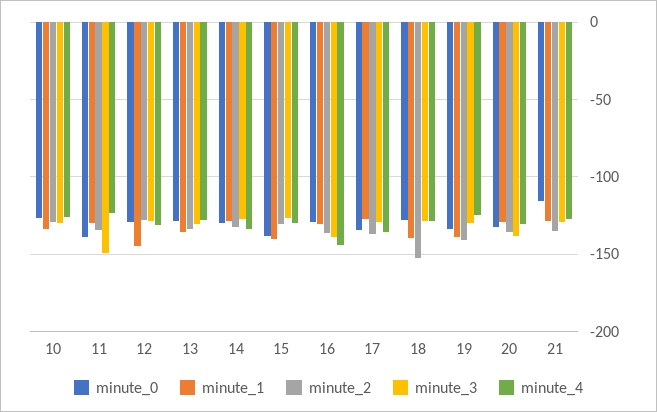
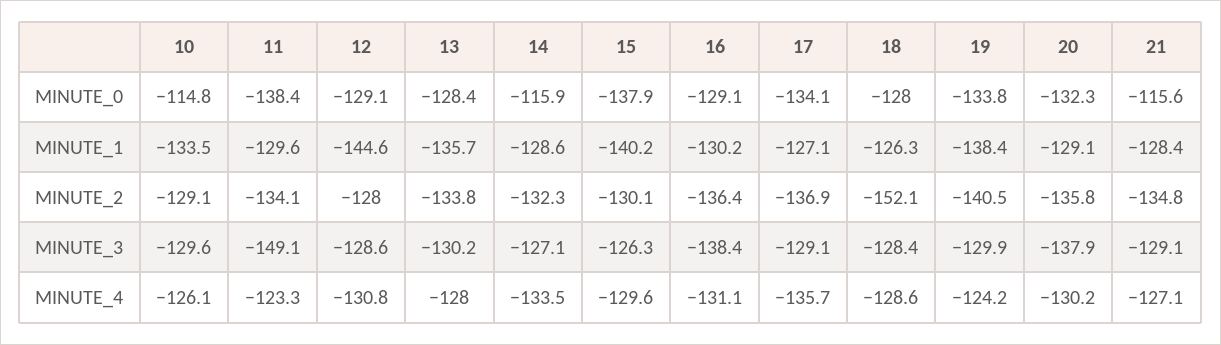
minute_0, 10: -125 -> -114.8
minute_0, 14: -130 -> -115.9
minute_4, 16: -145 -> -131.1
minute_1, 18: -140 -> -126.3

